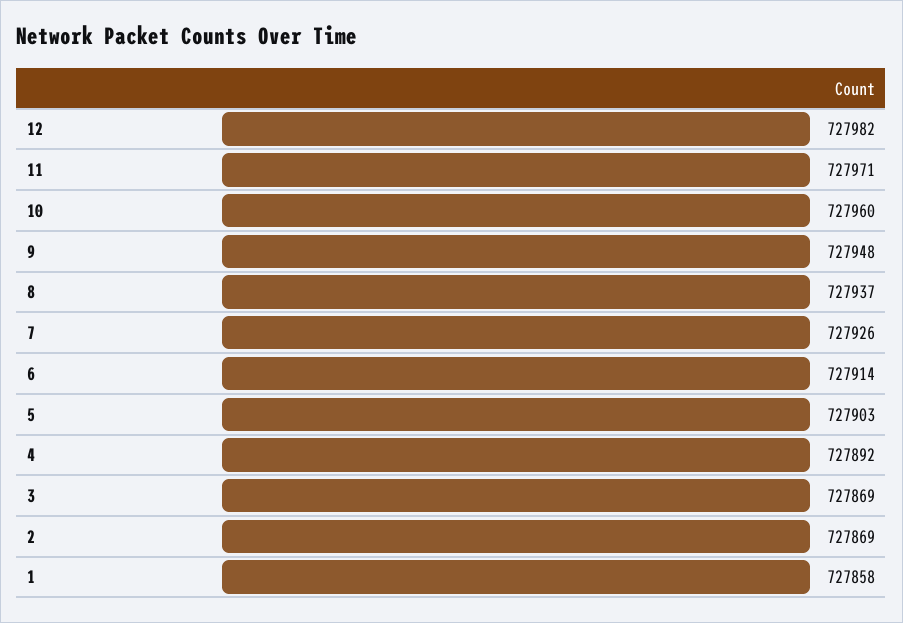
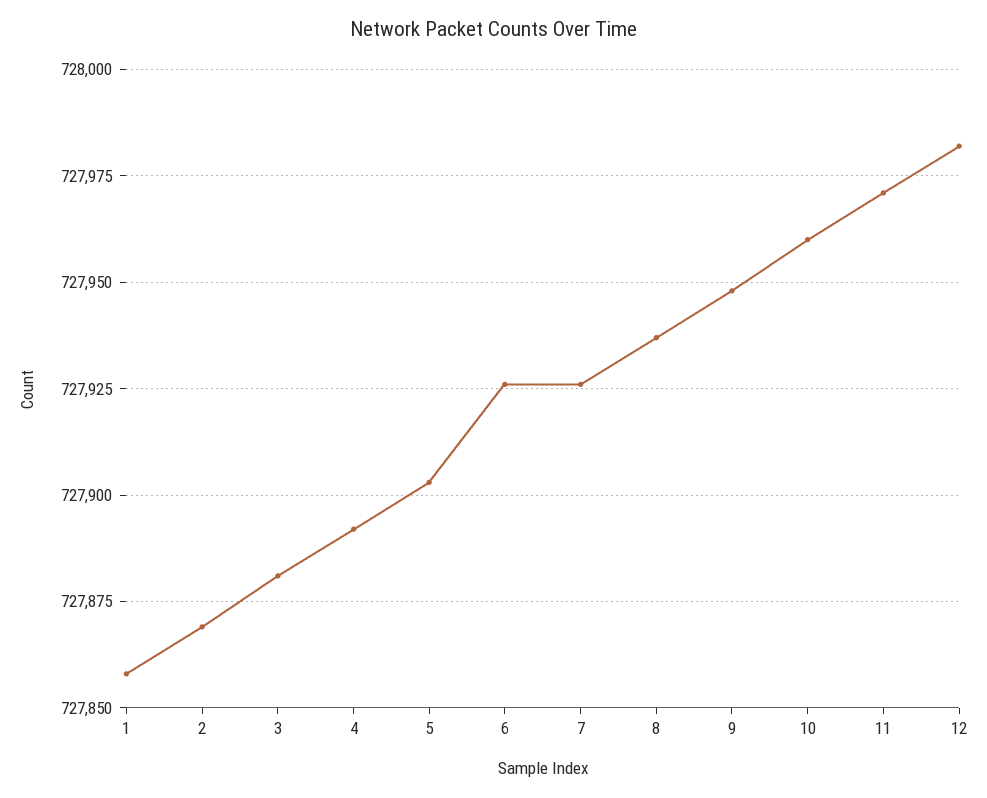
6: 727914 -> 727925
3: 727869 -> 727880

